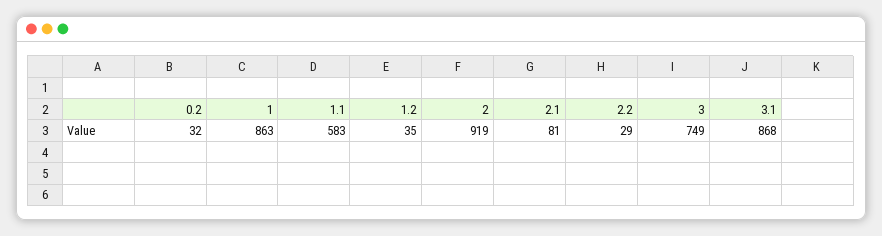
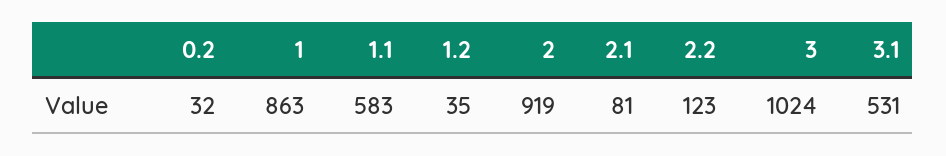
2.2: 29 -> 123
3: 749 -> 1024
3.1: 868 -> 531

